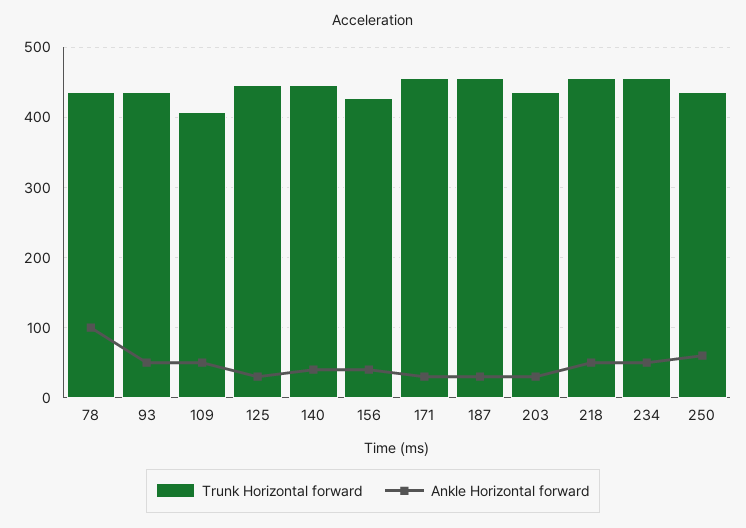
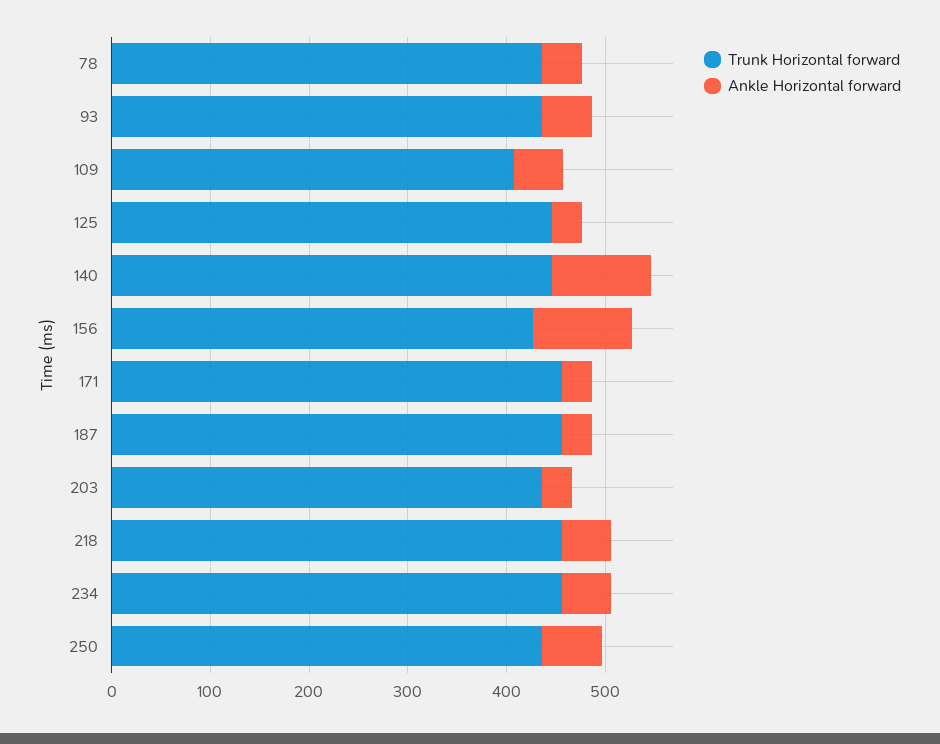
Ankle Horizontal forward, 78: 100 -> 40
Ankle Horizontal forward, 140: 40 -> 100
Ankle Horizontal forward, 156: 40 -> 100

